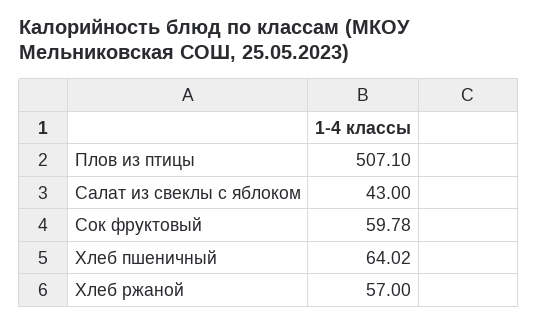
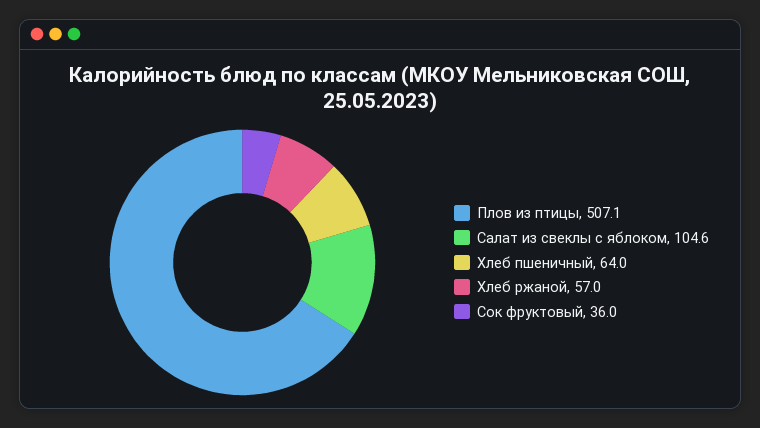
Салат из свеклы с яблоком: 43 -> 104.6
Сок фруктовый: 59.78 -> 36

